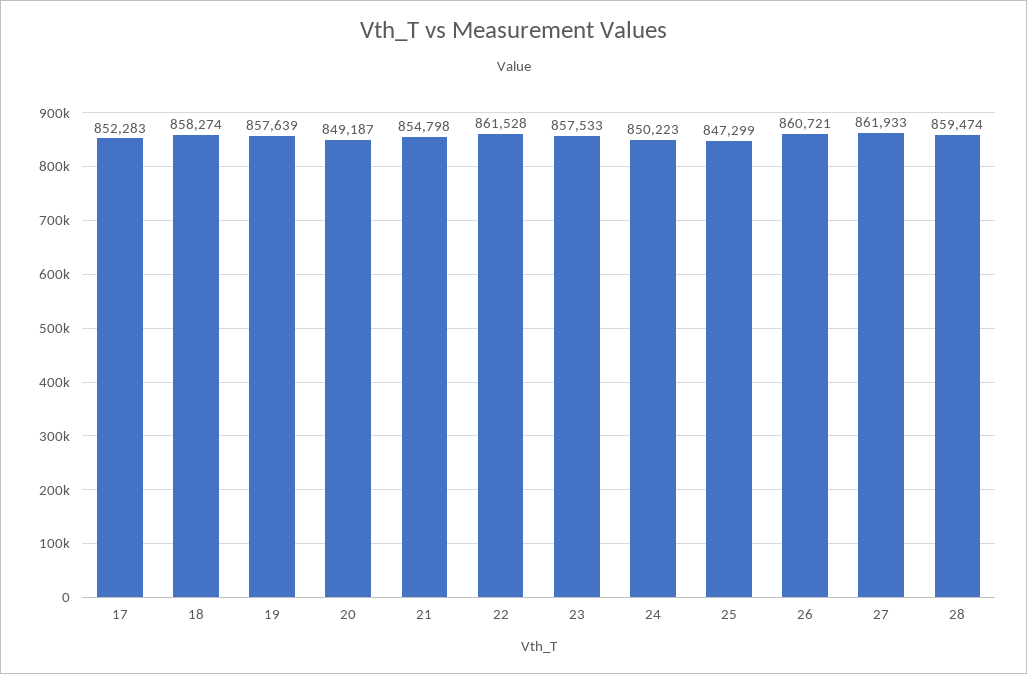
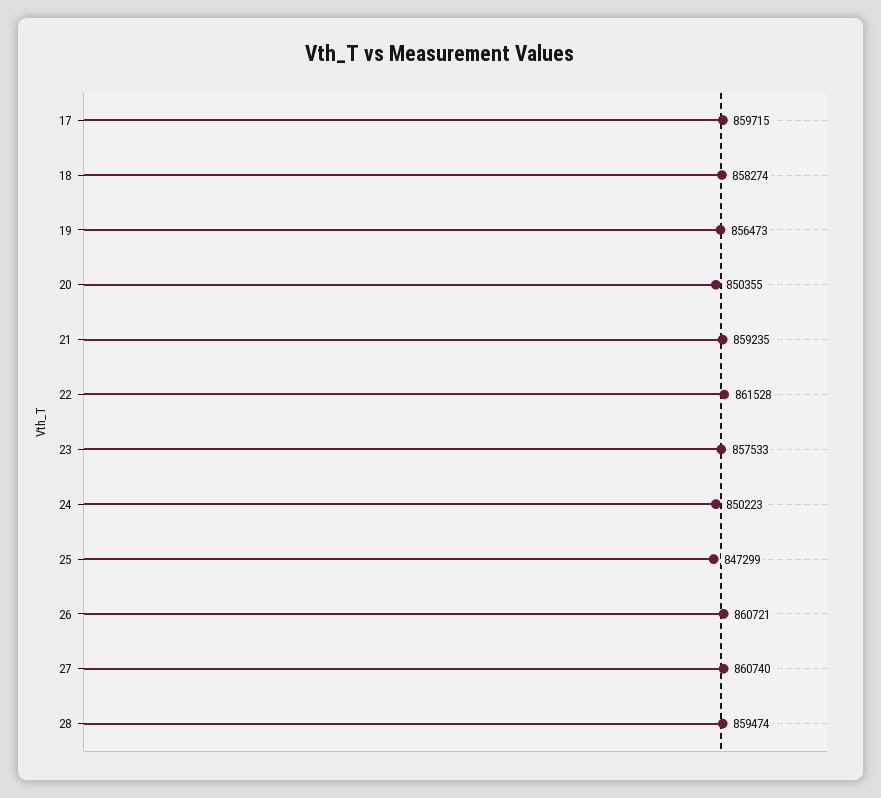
17: 852283 -> 859715
19: 857639 -> 856473
20: 849187 -> 850355
21: 854798 -> 859235
27: 861933 -> 860740

